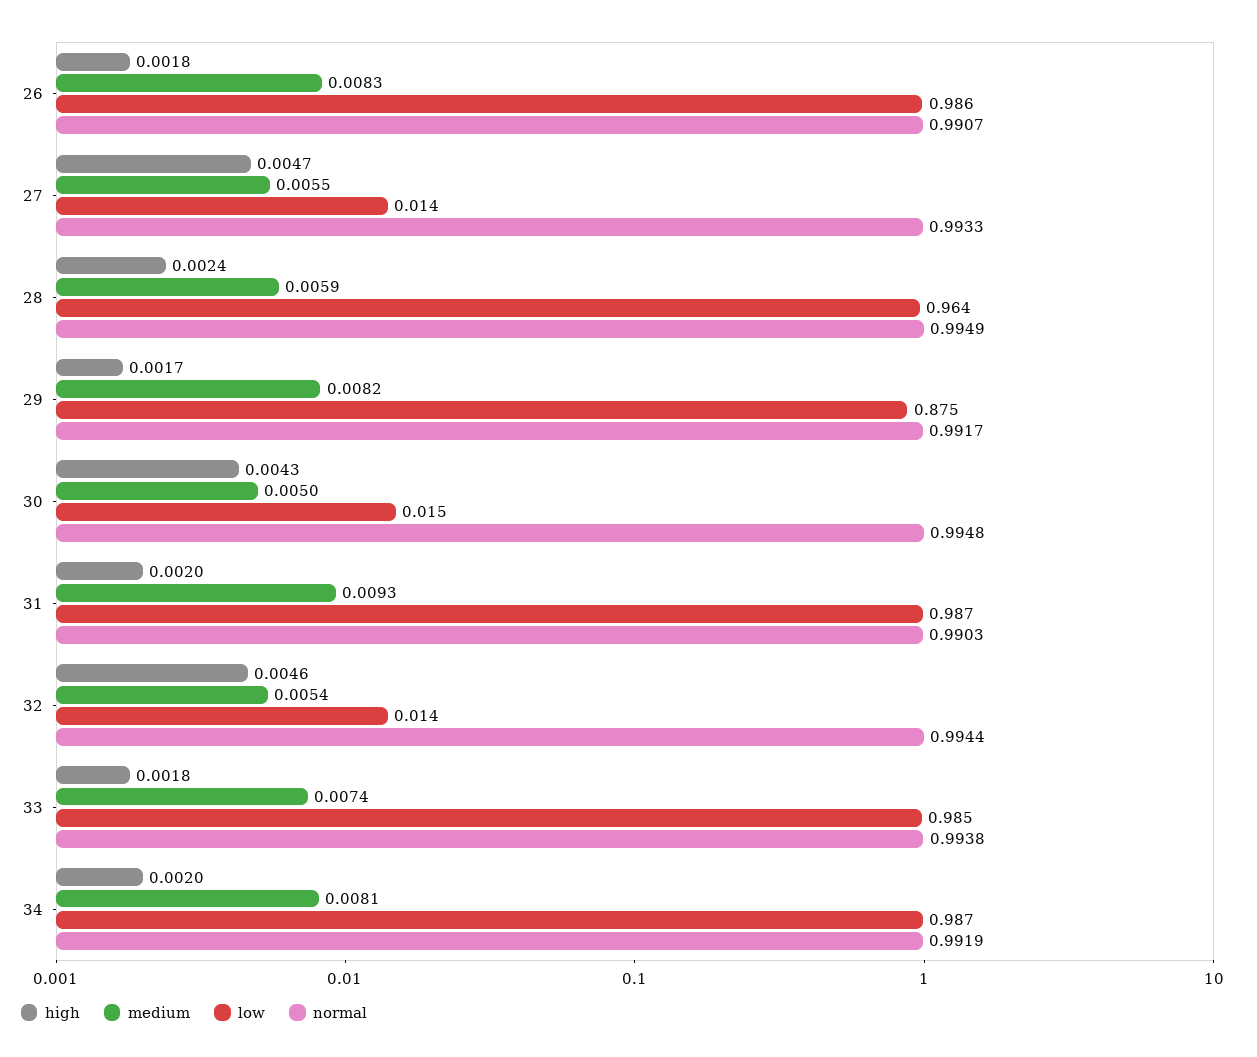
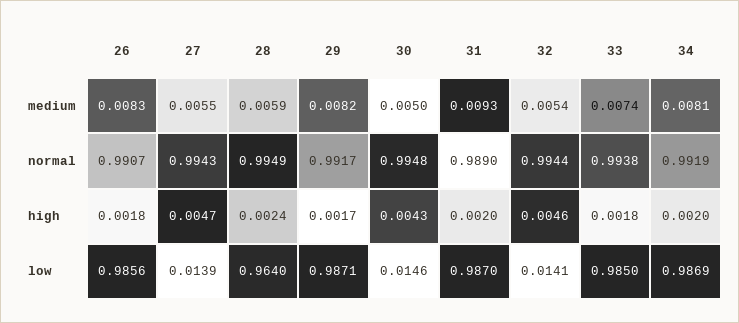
normal, 27: 0.9933 -> 0.9943
low, 29: 0.875 -> 0.9871
normal, 31: 0.9903 -> 0.989

